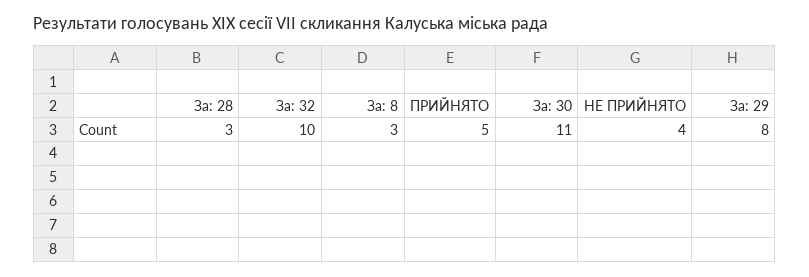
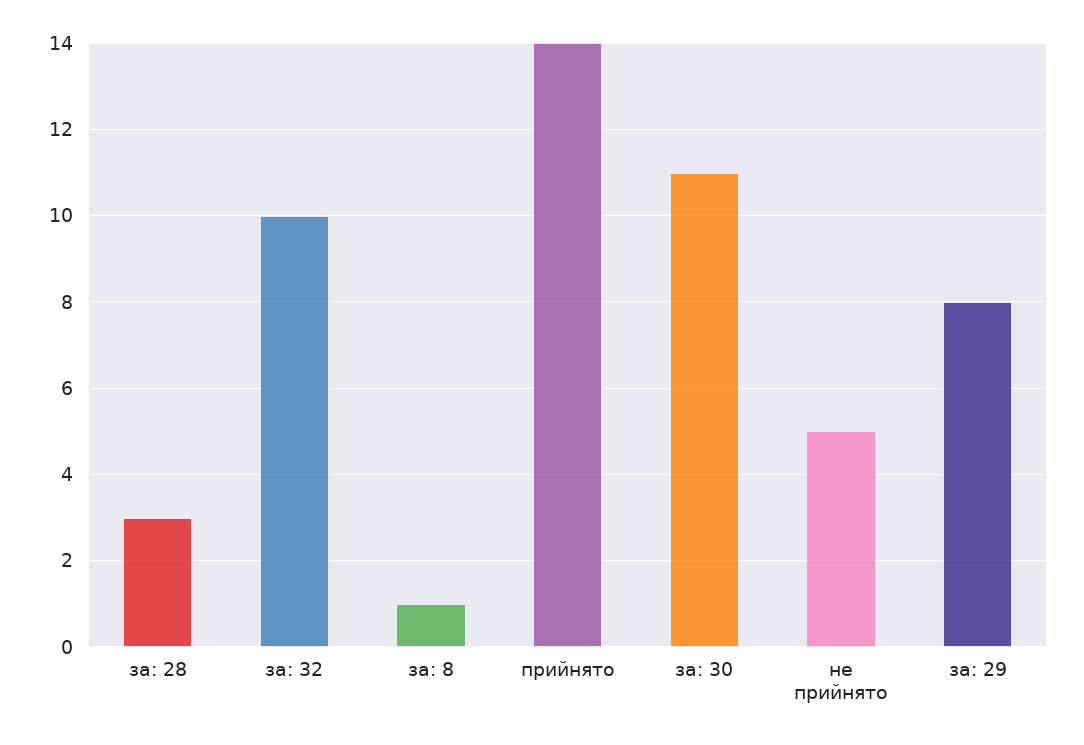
За: 8: 3 -> 1
ПРИЙНЯТО: 5 -> 14
НЕ ПРИЙНЯТО: 4 -> 5

